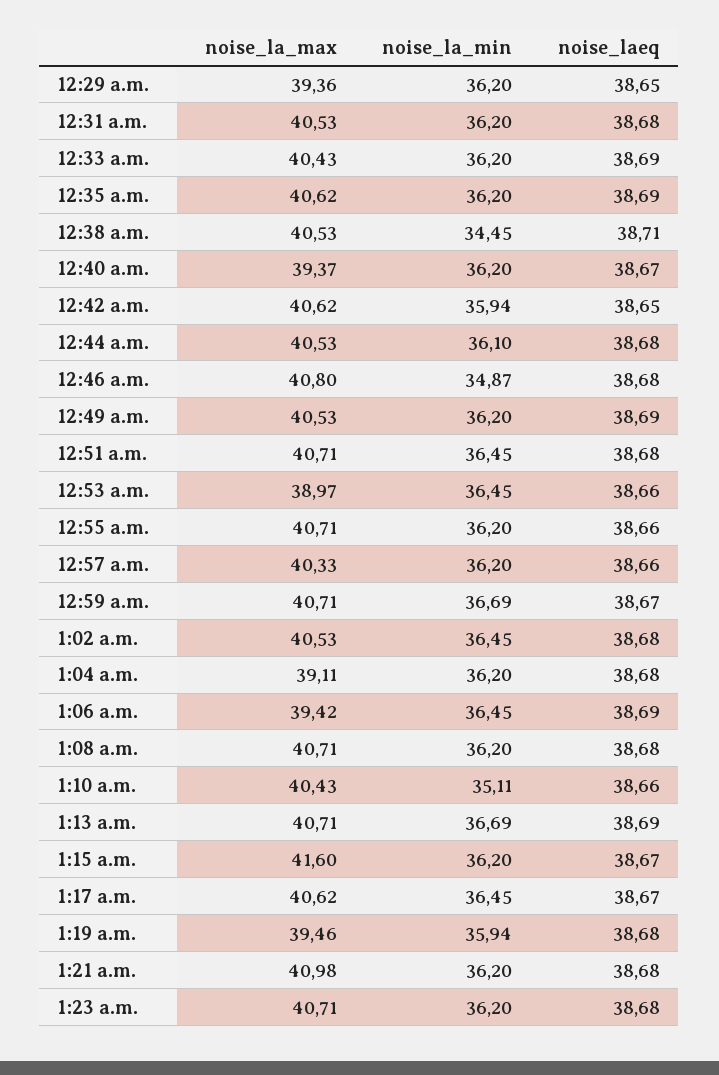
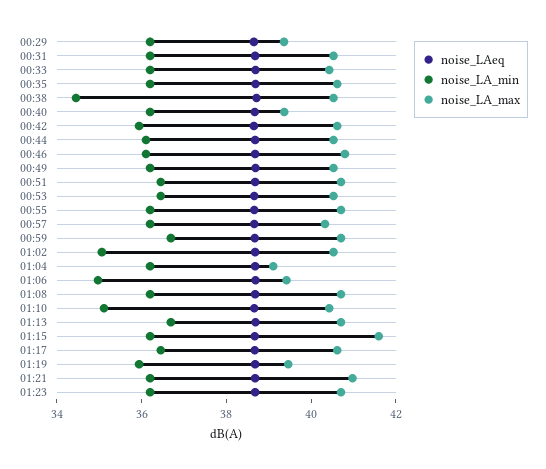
noise_la_min, 12:46 a.m.: 34.87 -> 36
noise_la_max, 12:53 a.m.: 38.97 -> 40.5
noise_la_min, 1:02 a.m.: 36.45 -> 35
noise_la_min, 1:06 a.m.: 36.45 -> 35

